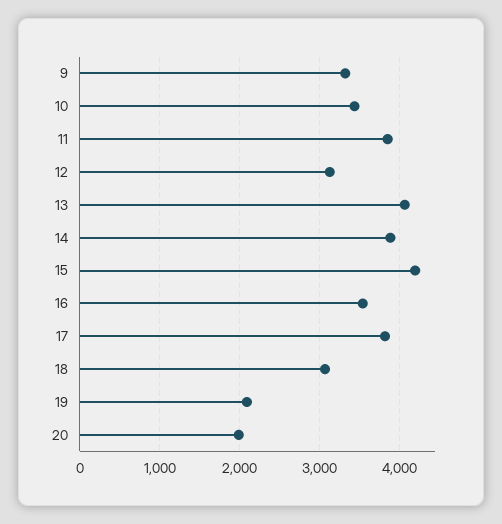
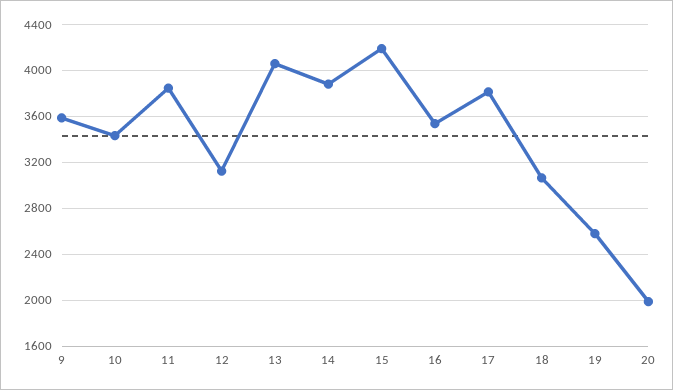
9: 3300 -> 3600
19: 2100 -> 2600

